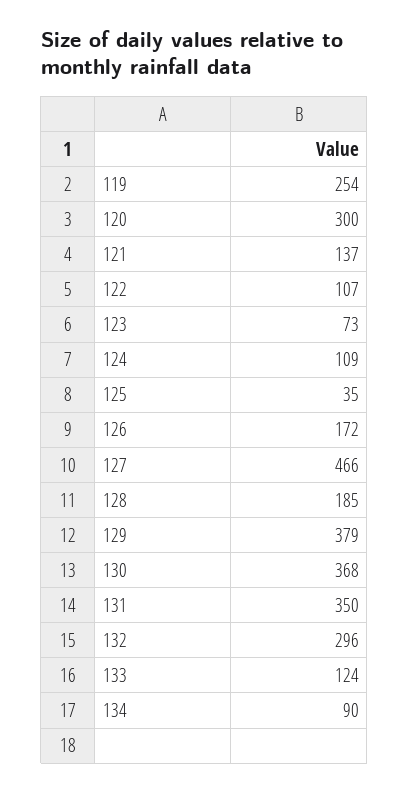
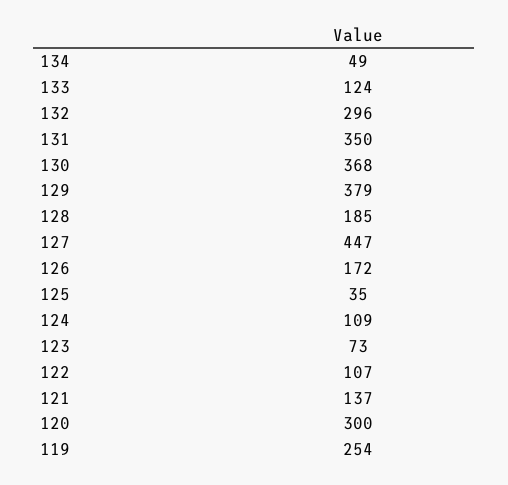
127: 466 -> 447
134: 90 -> 49

